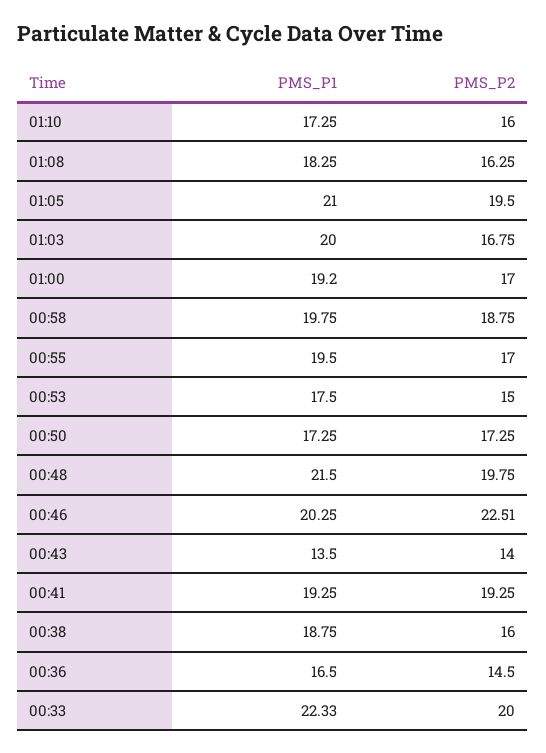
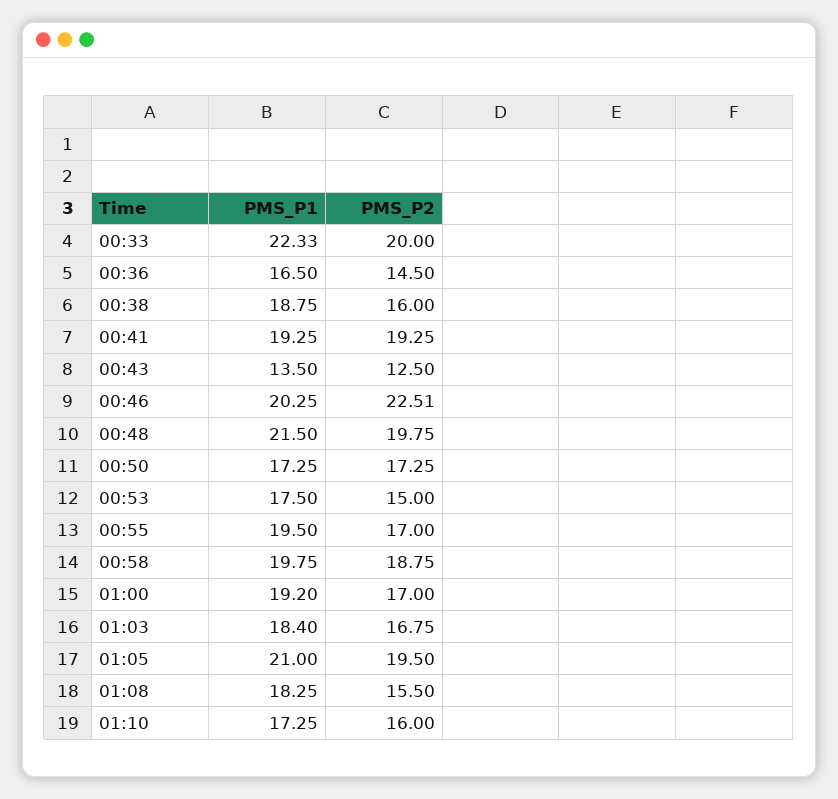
PMS_P2, 01:08: 16.25 -> 15.5
PMS_P1, 01:03: 20 -> 18.4
PMS_P2, 00:43: 14 -> 12.5

